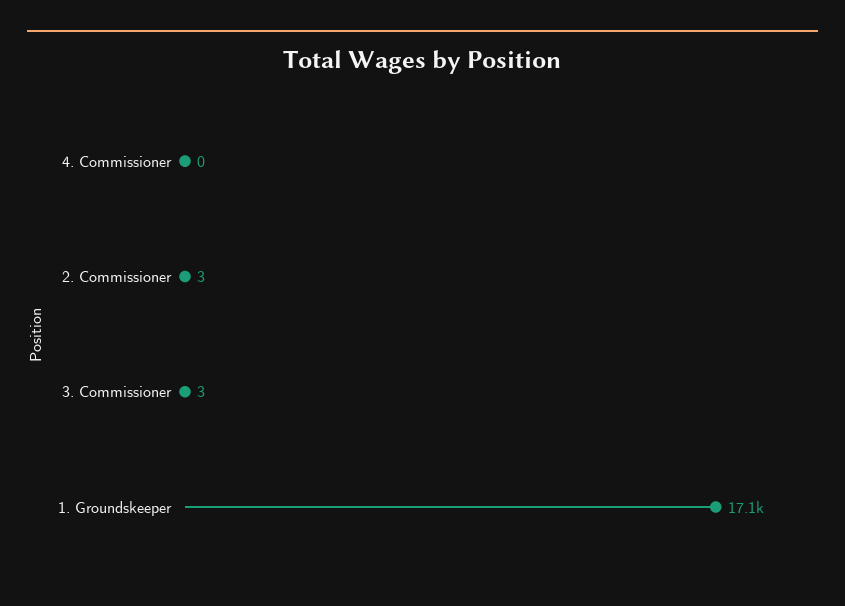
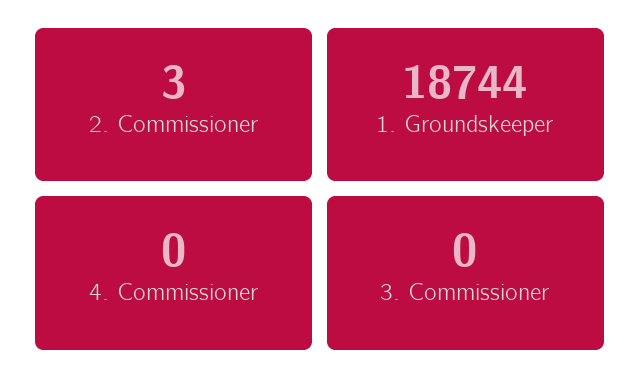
3. Commissioner: 3 -> 0
1. Groundskeeper: 17100 -> 18744

